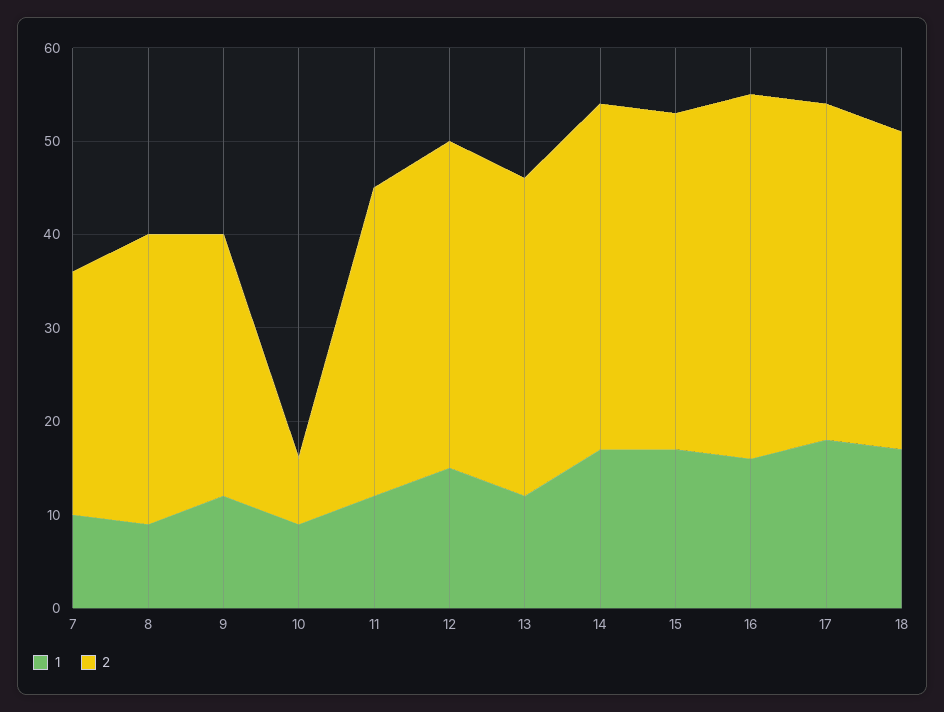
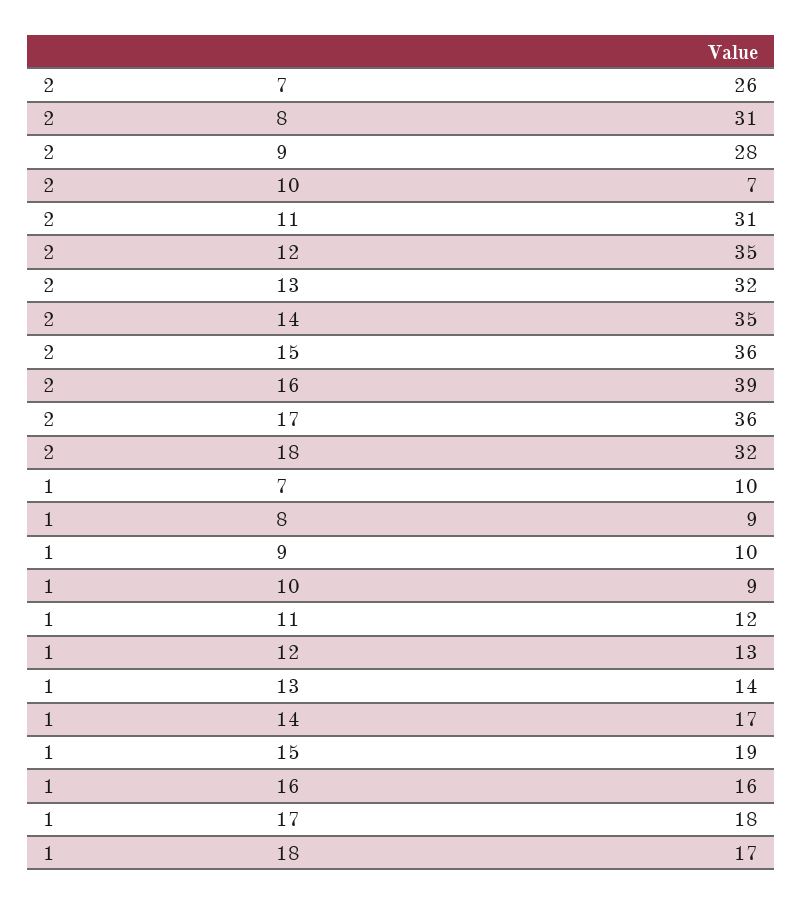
1, 9: 12 -> 10
2, 11: 33 -> 31
1, 12: 15 -> 13
1, 13: 12 -> 14
2, 13: 34 -> 32
2, 14: 37 -> 35
1, 15: 17 -> 19
2, 18: 34 -> 32

